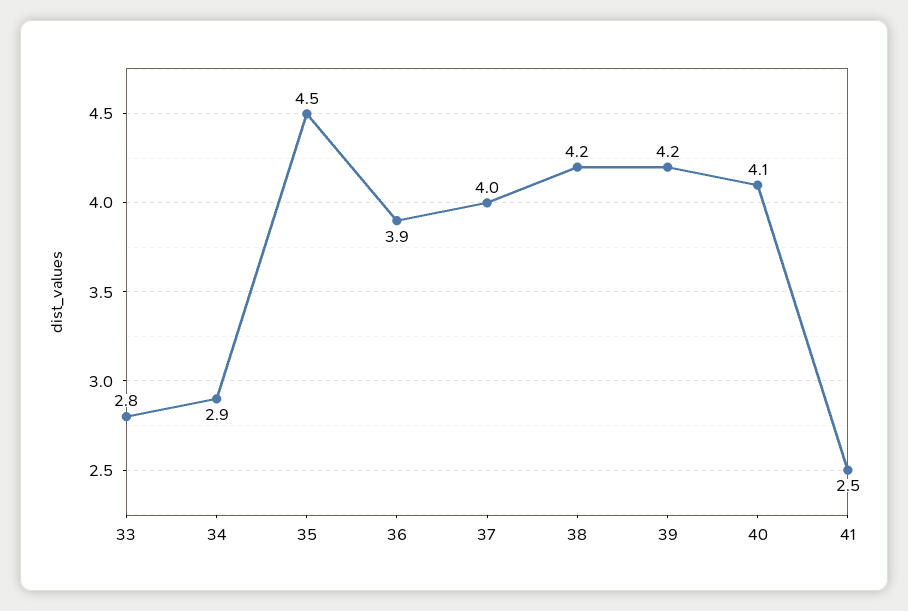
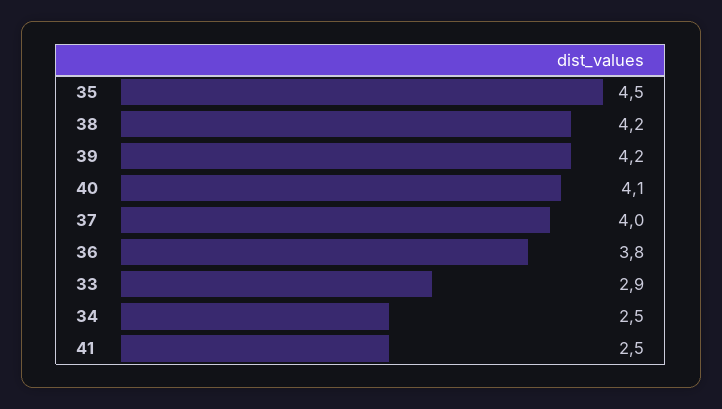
33: 2.8 -> 2.9
34: 2.9 -> 2.5
36: 3.9 -> 3.8

